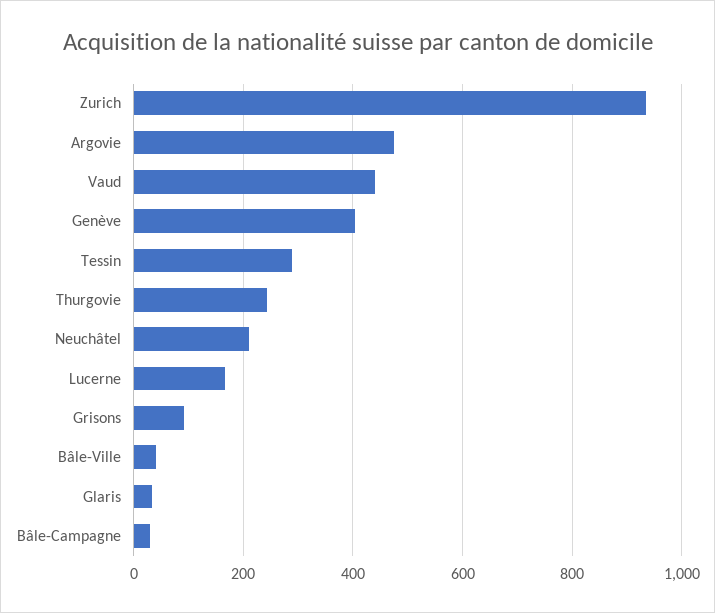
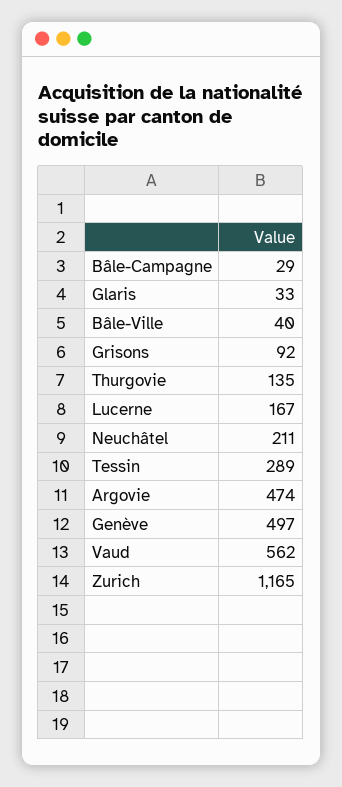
Zurich: 940 -> 1165
Vaud: 440 -> 562
Genève: 400 -> 497
Thurgovie: 240 -> 135

